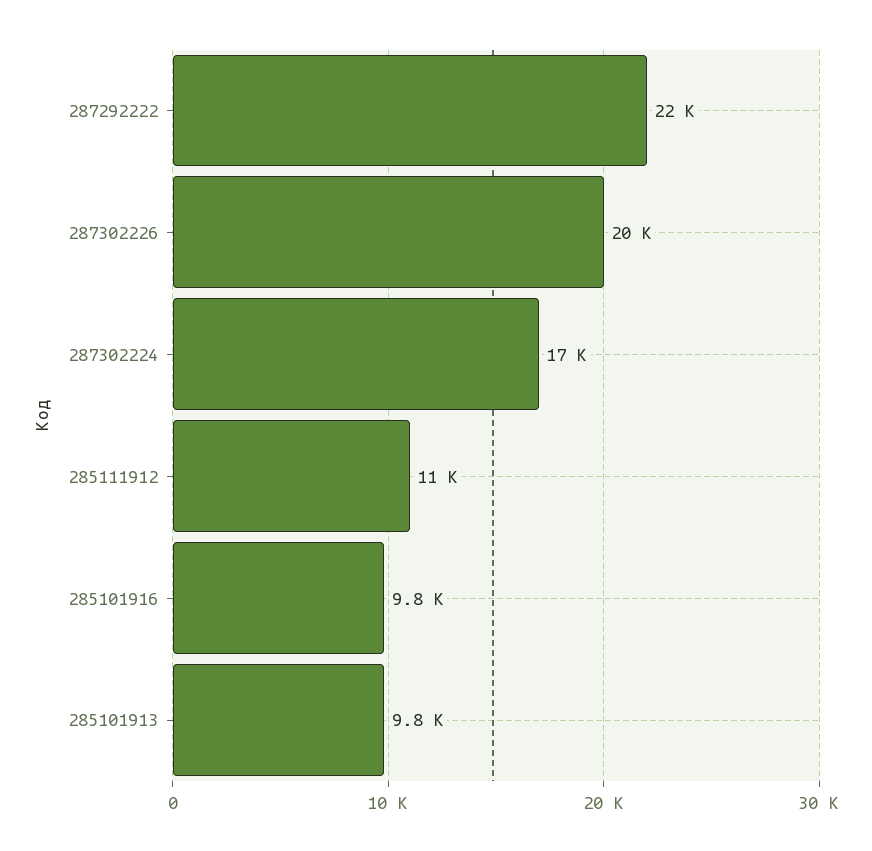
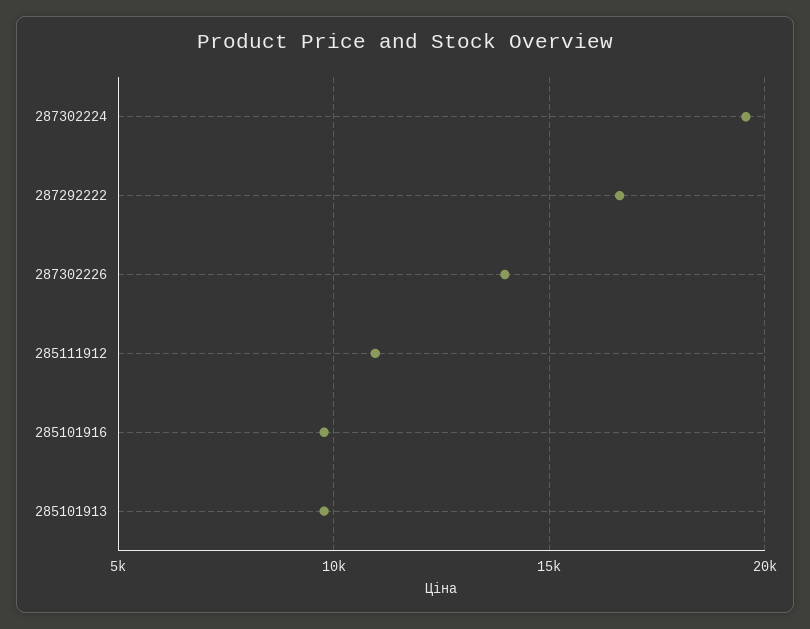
287292222: 22000 -> 16500
287302226: 20000 -> 14000
287302224: 17000 -> 19500

